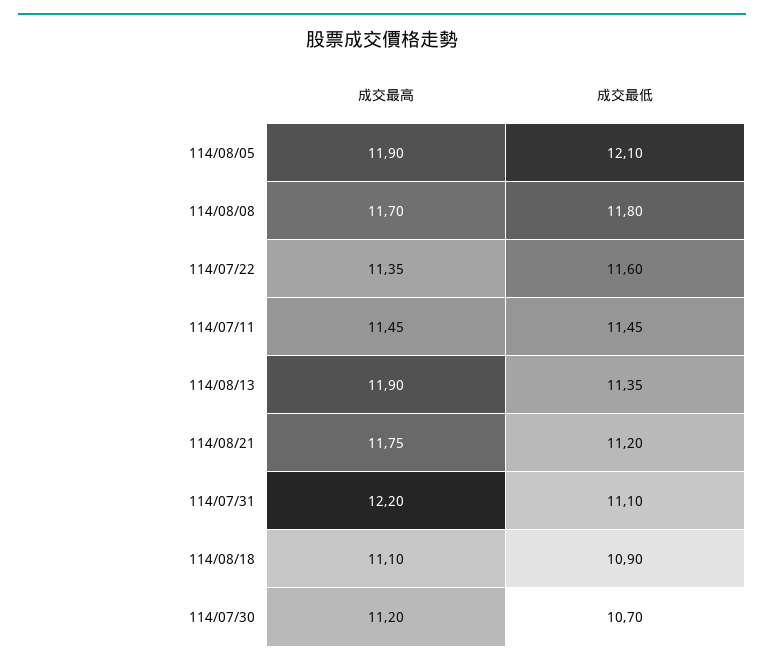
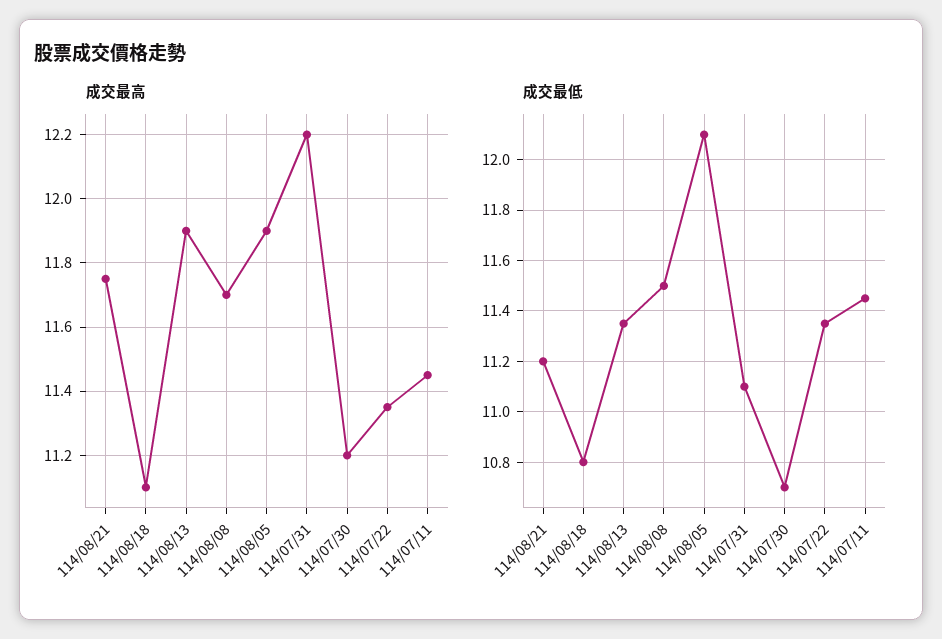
成交最低, 114/08/08: 11.8 -> 11.5
成交最低, 114/07/22: 11.6 -> 11.35
成交最低, 114/08/18: 10.9 -> 10.8

